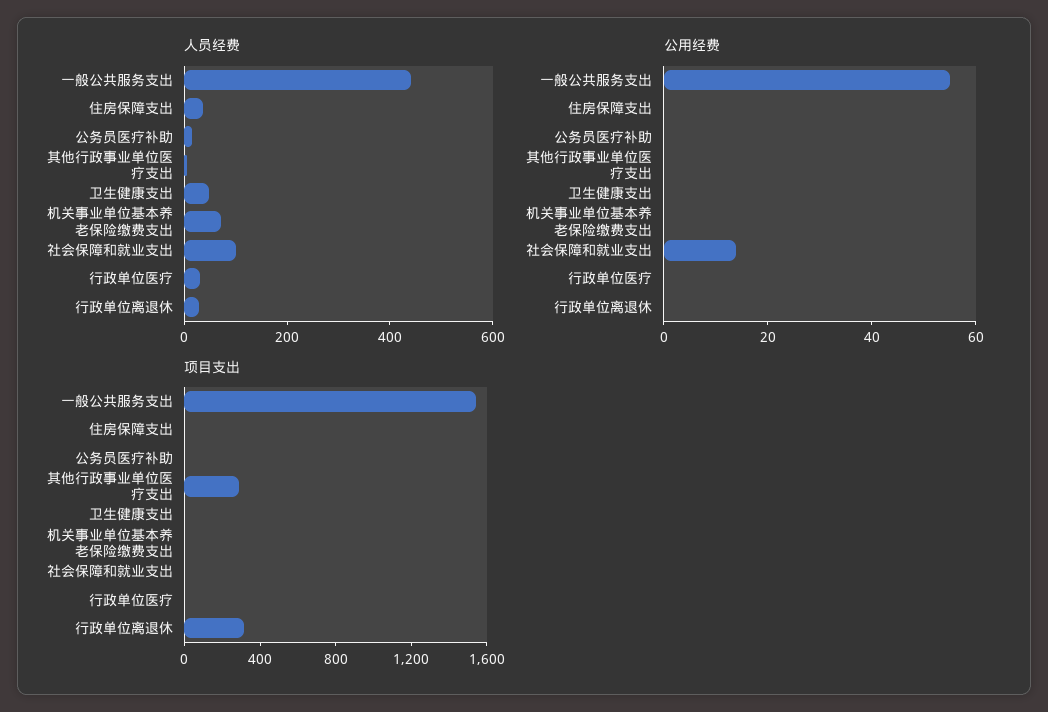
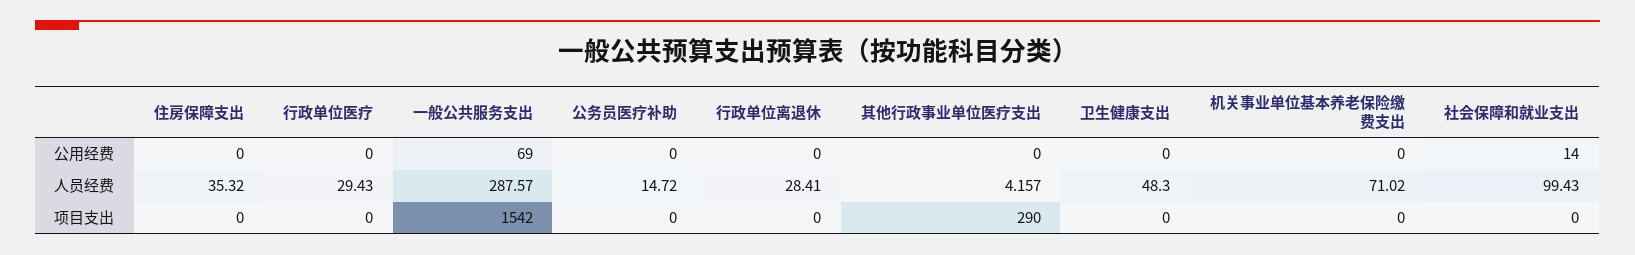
人员经费, 一般公共服务支出: 450 -> 287.57
公用经费, 一般公共服务支出: 55 -> 69
项目支出, 行政单位离退休: 300 -> 0

